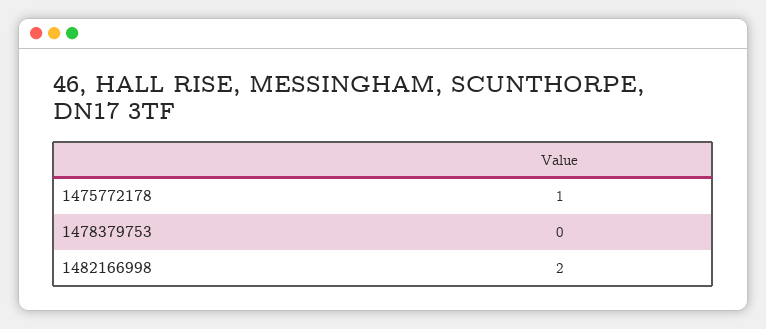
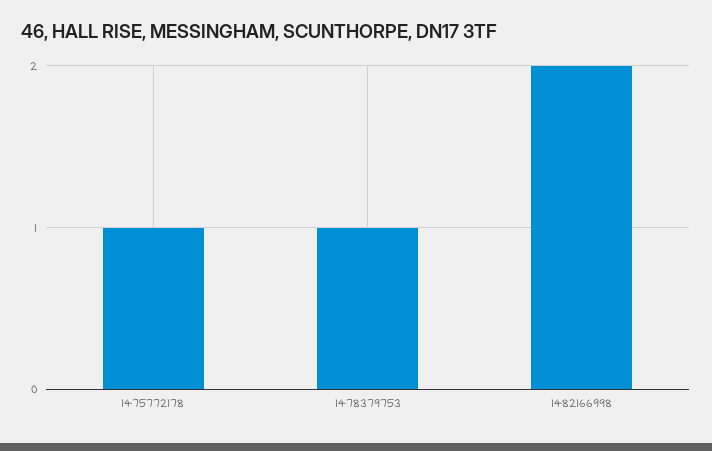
1478379753: 0 -> 1

